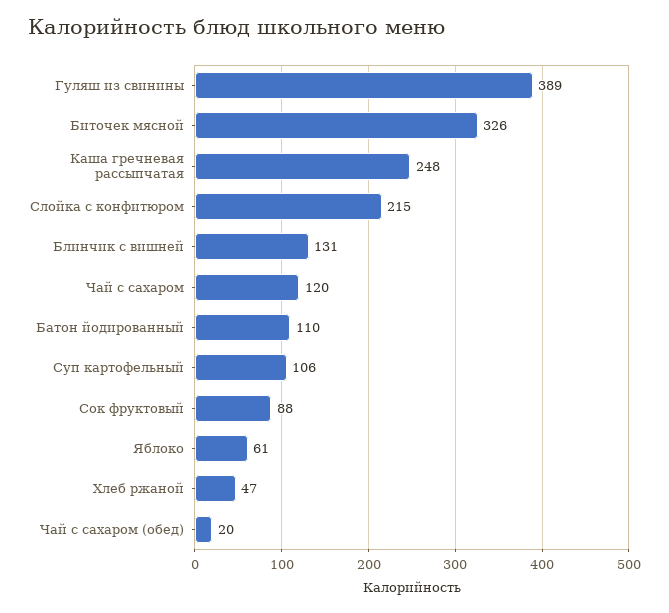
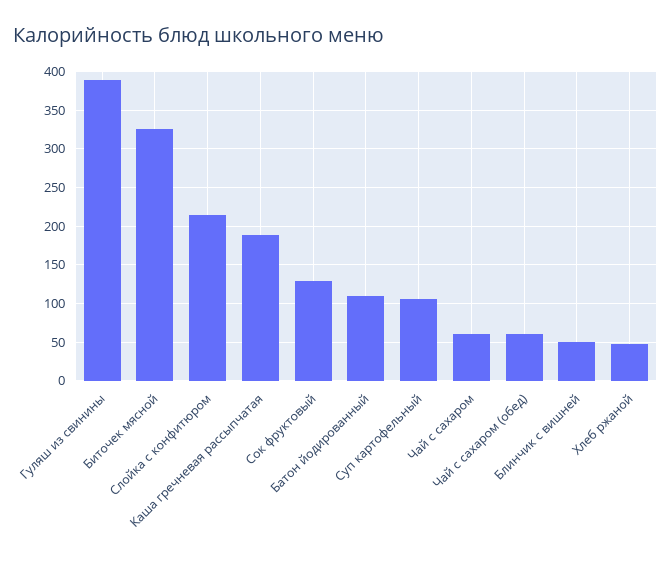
Каша гречневая рассыпчатая: 248 -> 190
Блинчик с вишней: 131 -> 50
Чай с сахаром: 120 -> 60
Сок фруктовый: 88 -> 130
Яблоко: 61 -> none
Чай с сахаром (обед): 20 -> 60

